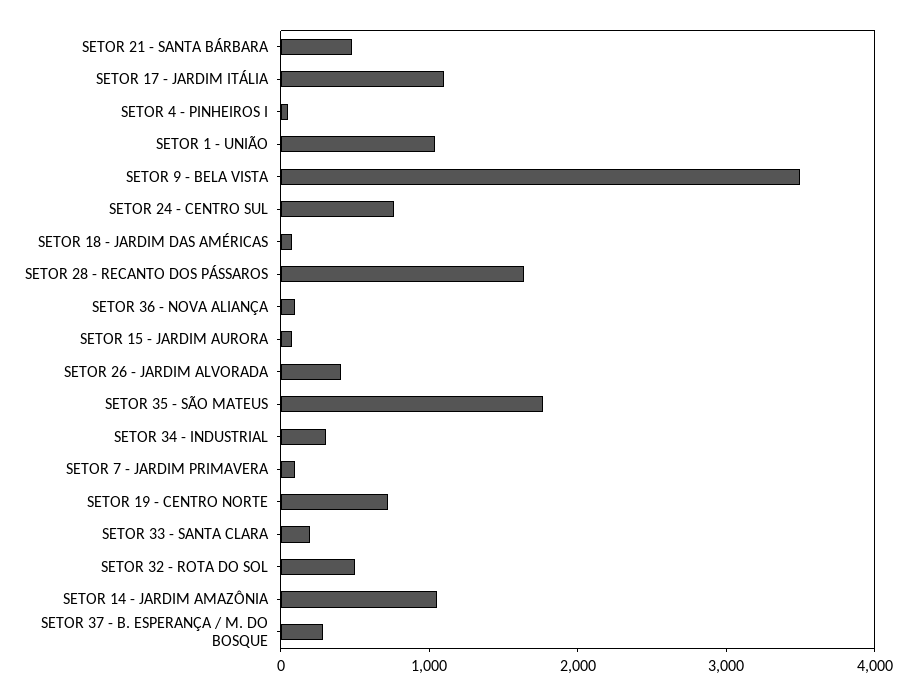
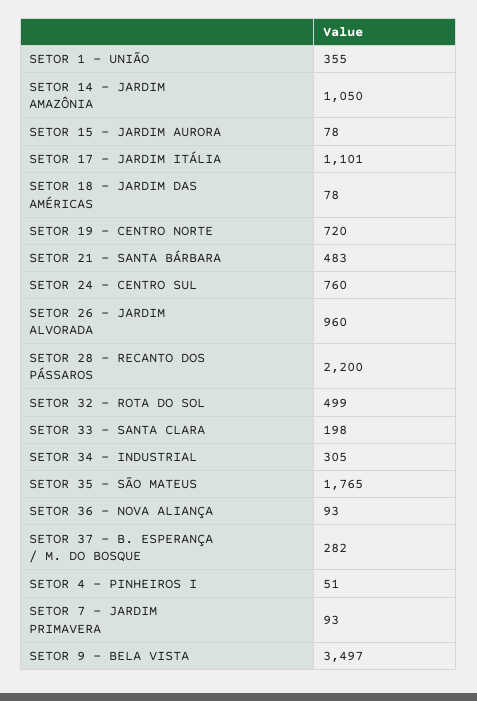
SETOR 1 - UNIÃO: 1000 -> 355
SETOR 28 - RECANTO DOS PÁSSAROS: 1600 -> 2200
SETOR 26 - JARDIM ALVORADA: 400 -> 960

